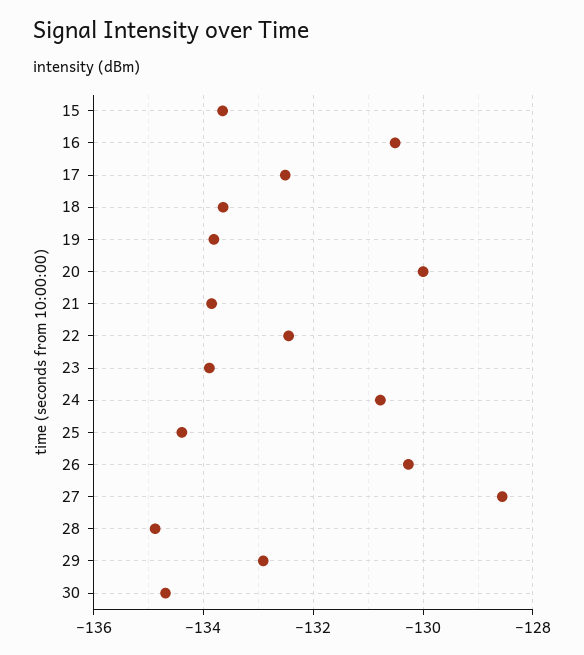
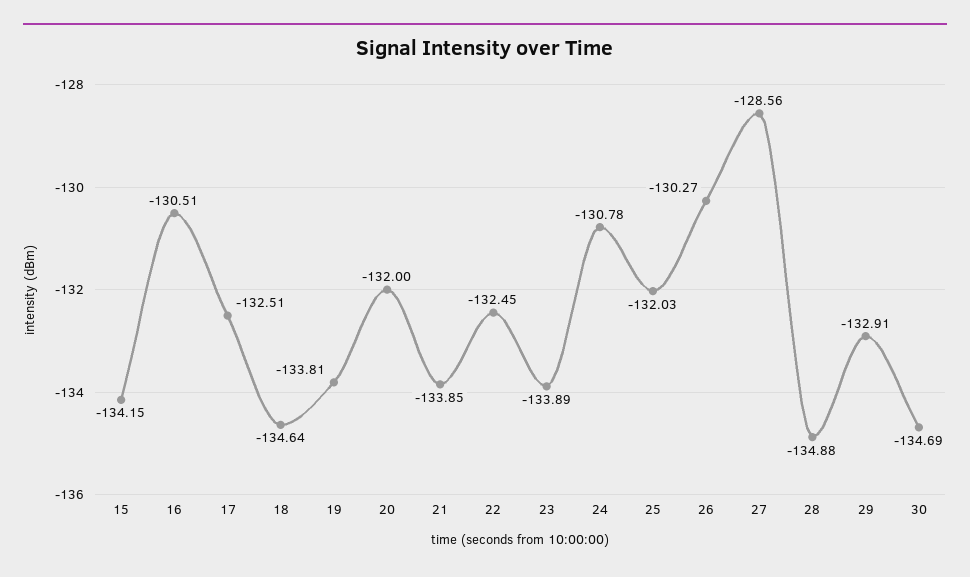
15: -133.6 -> -134.15
18: -133.6 -> -134.64
20: -130 -> -132
25: -134.4 -> -132.03

